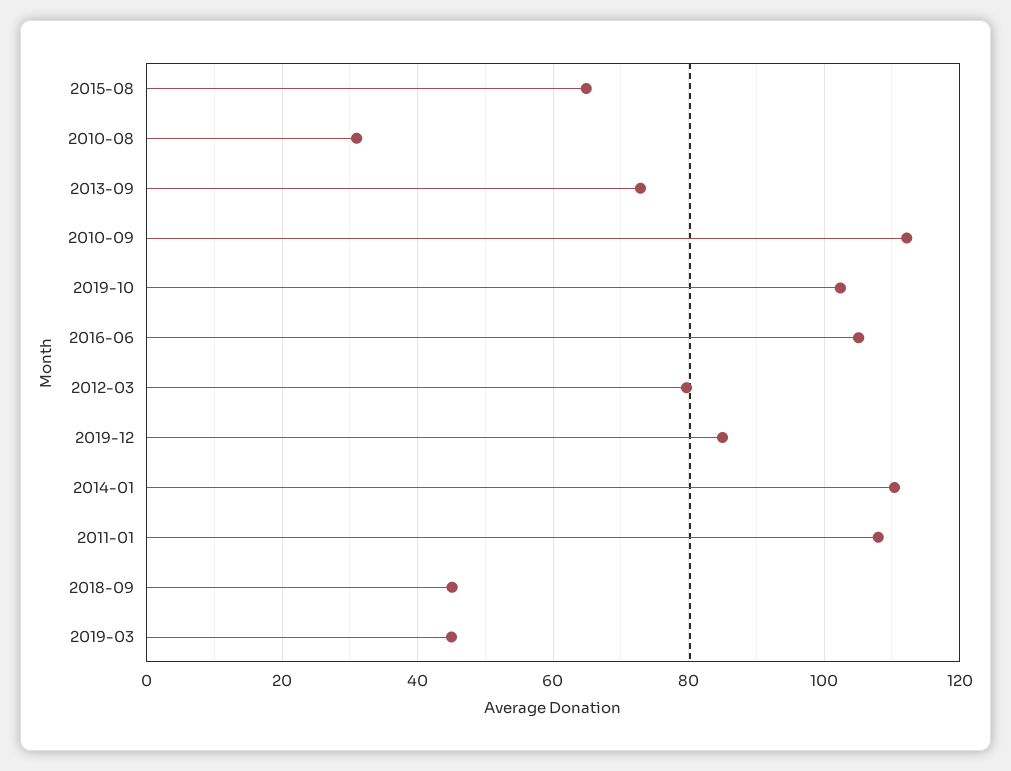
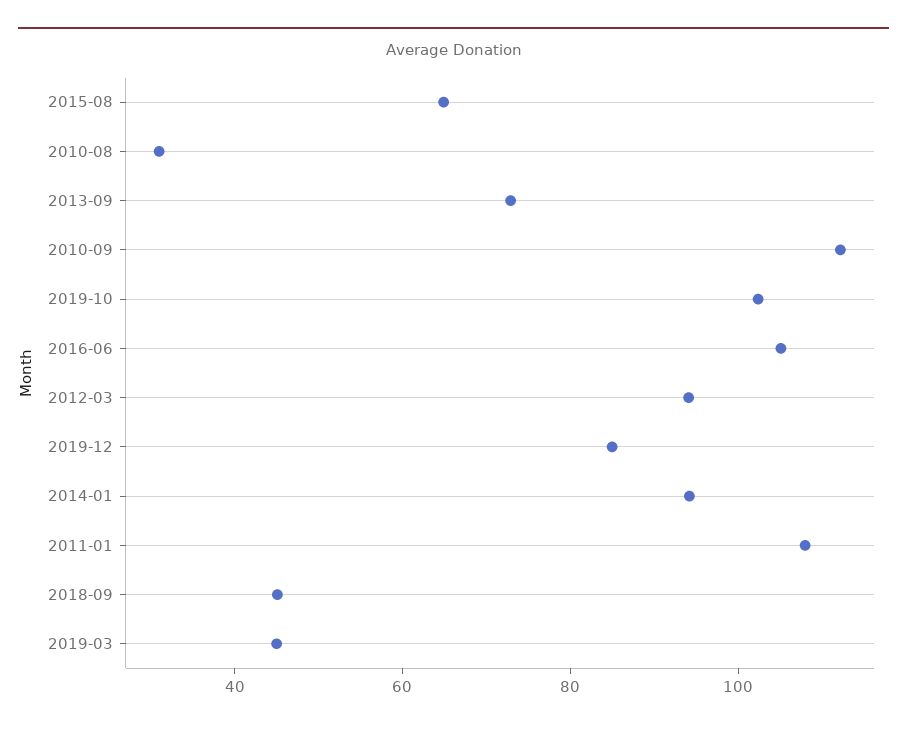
2012-03: 80 -> 95
2014-01: 110 -> 95

